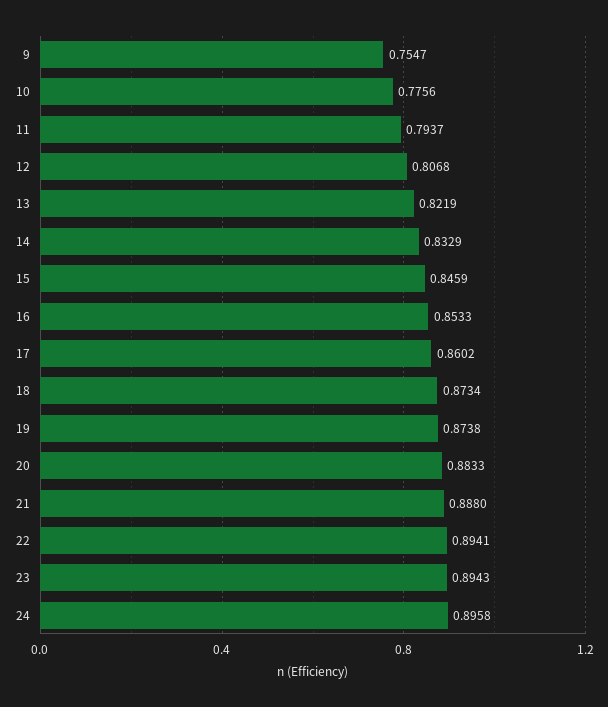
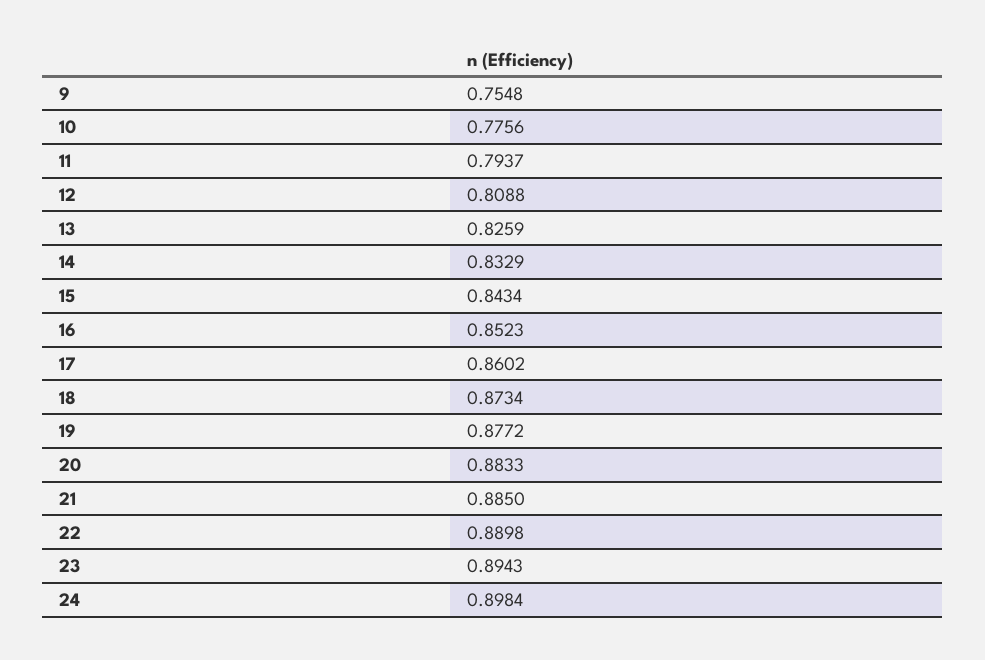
9: 0.7547 -> 0.7548
12: 0.8068 -> 0.8088
13: 0.8219 -> 0.8259
15: 0.8459 -> 0.8434
16: 0.8533 -> 0.8523
19: 0.8738 -> 0.8772
21: 0.888 -> 0.885
22: 0.8941 -> 0.8898
24: 0.8958 -> 0.8984

